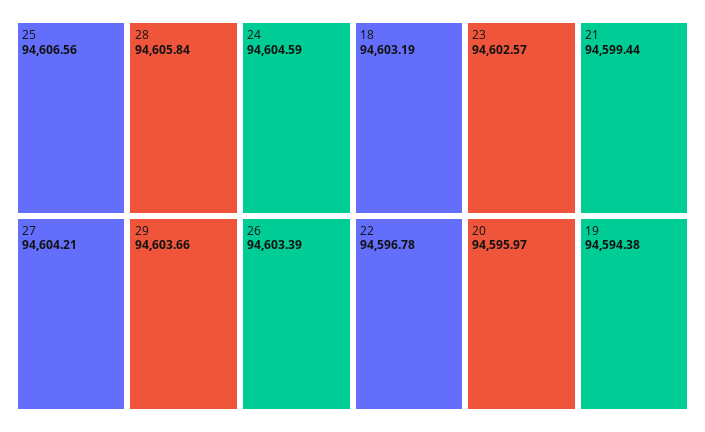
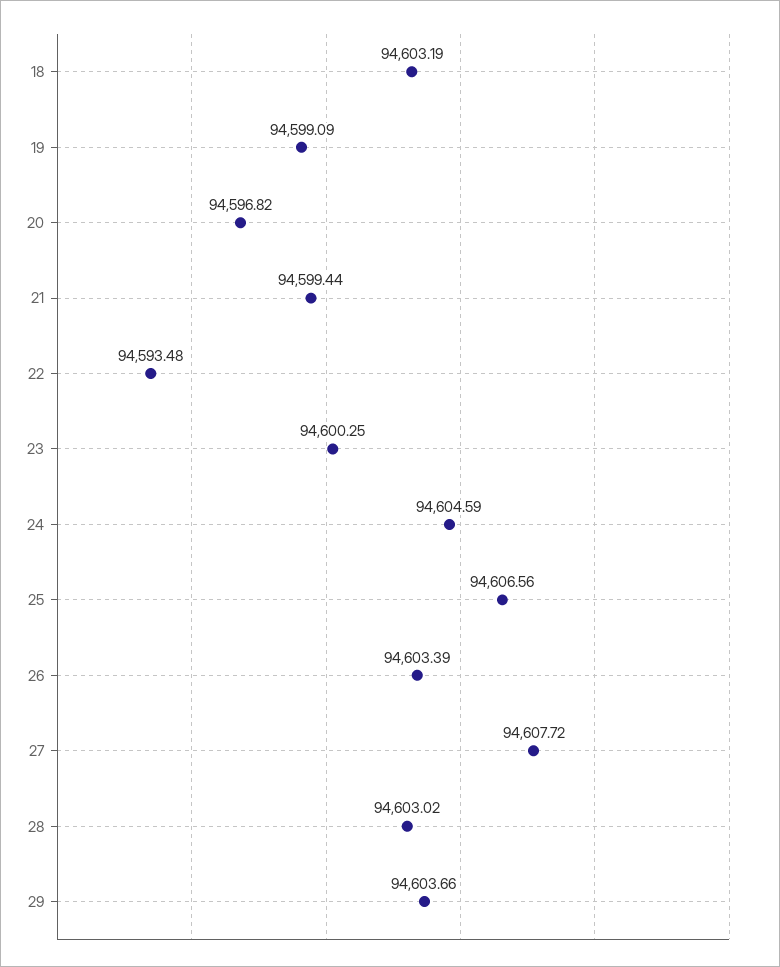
28: 94605.84 -> 94603.02
27: 94604.21 -> 94607.72
23: 94602.57 -> 94600.25
22: 94596.78 -> 94593.48
20: 94595.97 -> 94596.82
19: 94594.38 -> 94599.09

